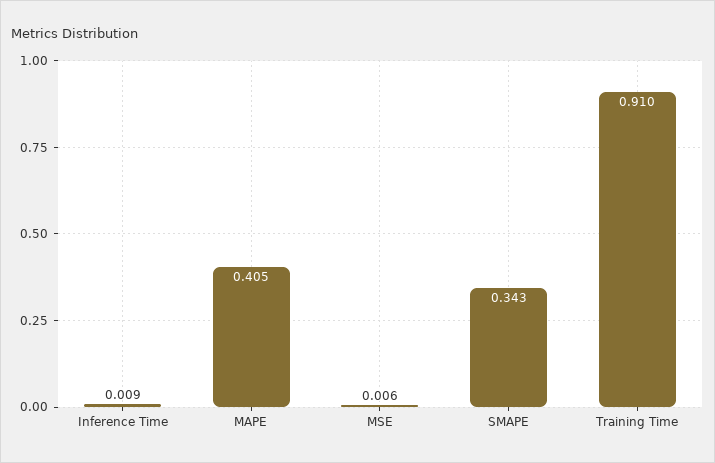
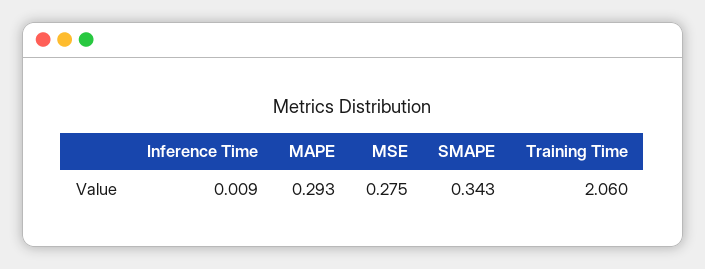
MAPE: 0.405 -> 0.293
MSE: 0.006 -> 0.275
Training Time: 0.91 -> 2.06

